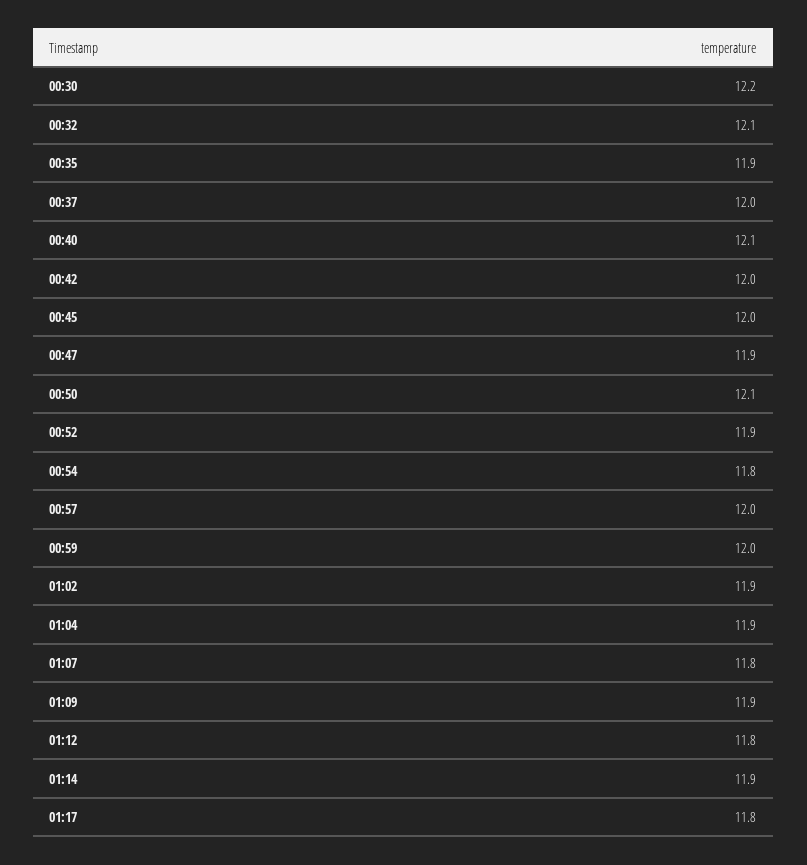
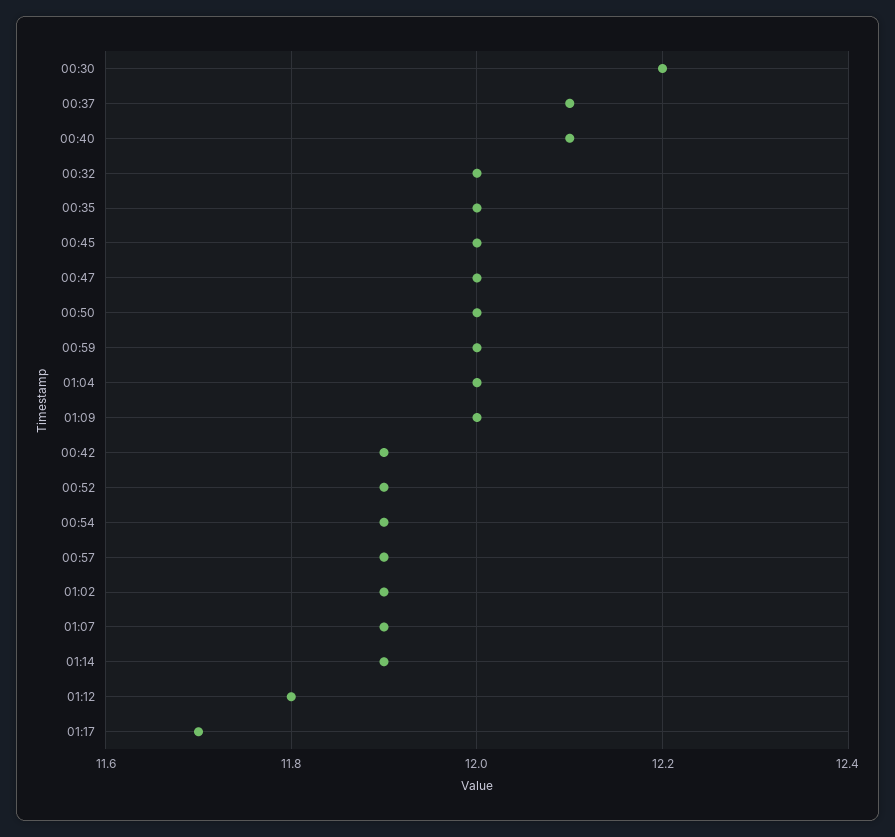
00:32: 12.1 -> 12
00:35: 11.9 -> 12
00:37: 12 -> 12.1
00:42: 12 -> 11.9
00:47: 11.9 -> 12
00:50: 12.1 -> 12
00:54: 11.8 -> 11.9
00:57: 12 -> 11.9
01:04: 11.9 -> 12
01:07: 11.8 -> 11.9
01:09: 11.9 -> 12
01:17: 11.8 -> 11.7

